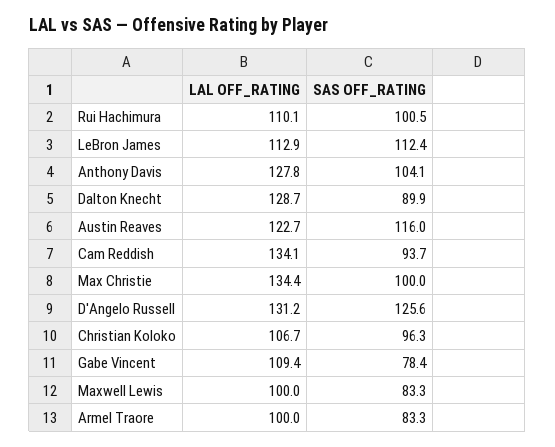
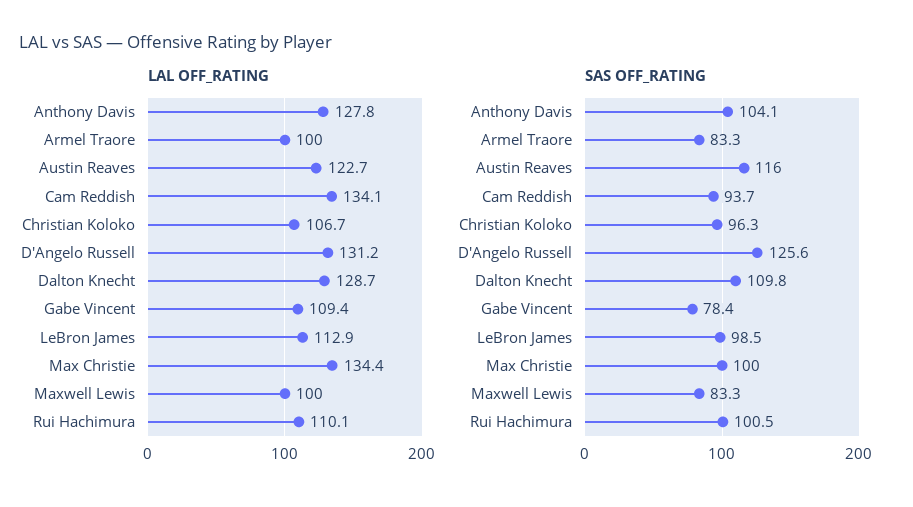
SAS OFF_RATING, LeBron James: 112.4 -> 98.5
SAS OFF_RATING, Dalton Knecht: 89.9 -> 109.8

